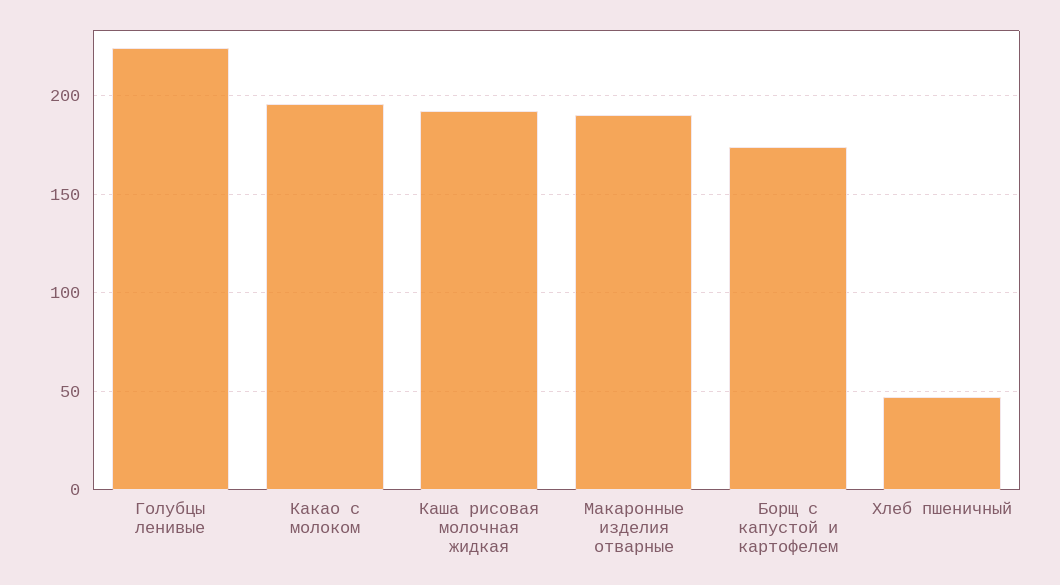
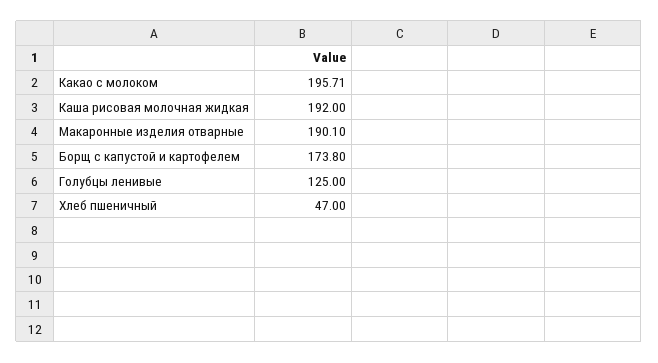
Голубцы ленивые: 225 -> 125

